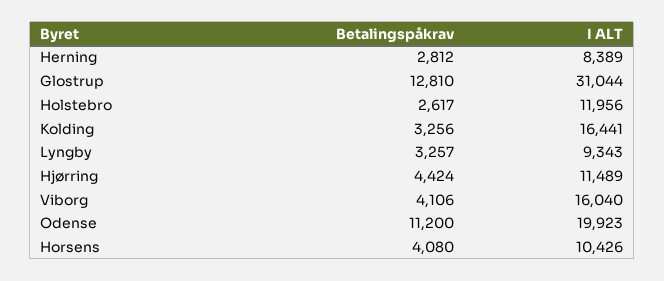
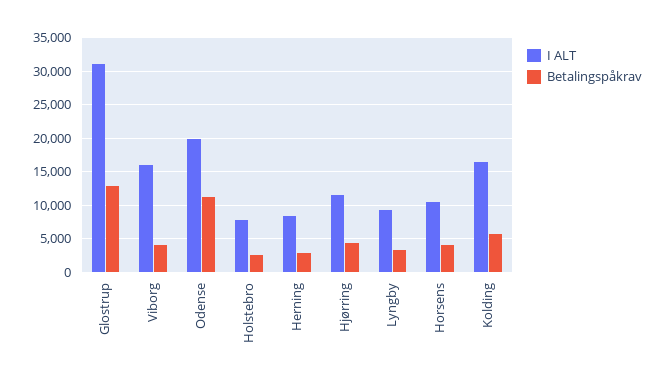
I ALT, Holstebro: 11956 -> 8000
Betalingspåkrav, Kolding: 3256 -> 6000

